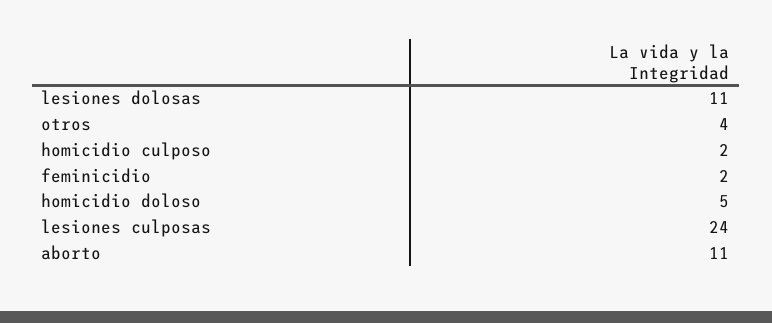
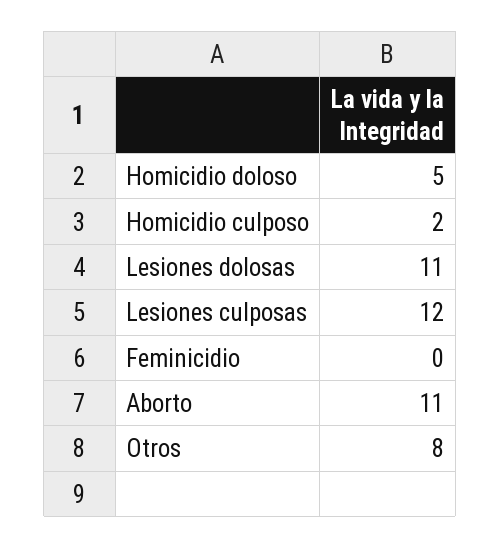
otros: 4 -> 8
feminicidio: 2 -> 0
lesiones culposas: 24 -> 12

